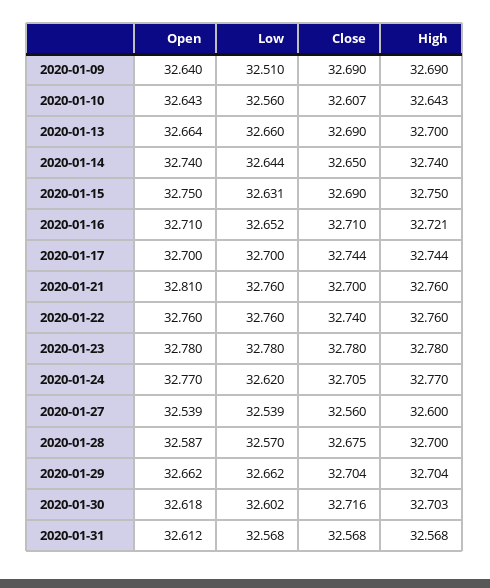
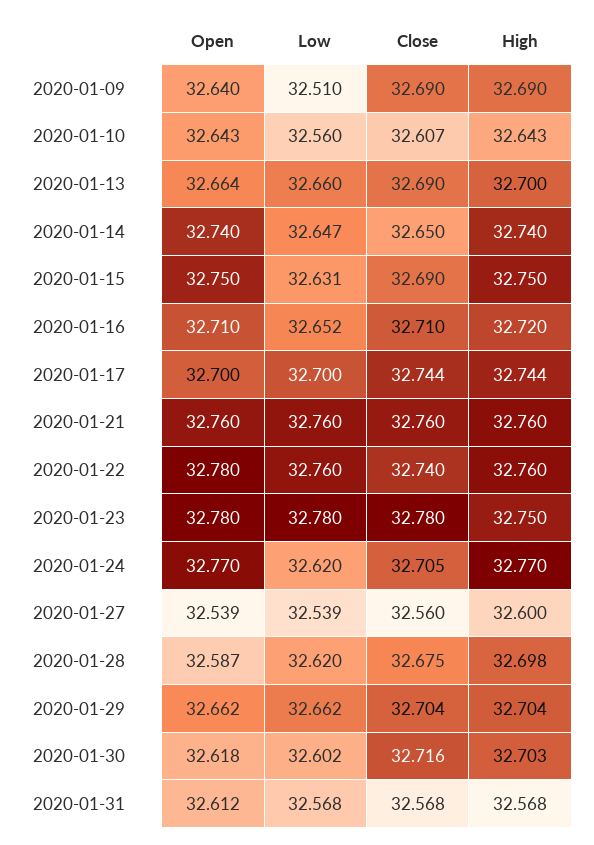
Low, 2020-01-14: 32.644 -> 32.647
High, 2020-01-16: 32.721 -> 32.72
Open, 2020-01-21: 32.81 -> 32.76
Close, 2020-01-21: 32.7 -> 32.76
Open, 2020-01-22: 32.76 -> 32.78
High, 2020-01-23: 32.78 -> 32.75
Low, 2020-01-28: 32.57 -> 32.62
High, 2020-01-28: 32.7 -> 32.698

